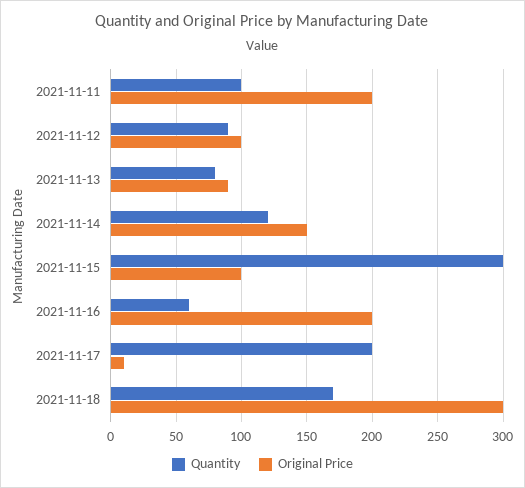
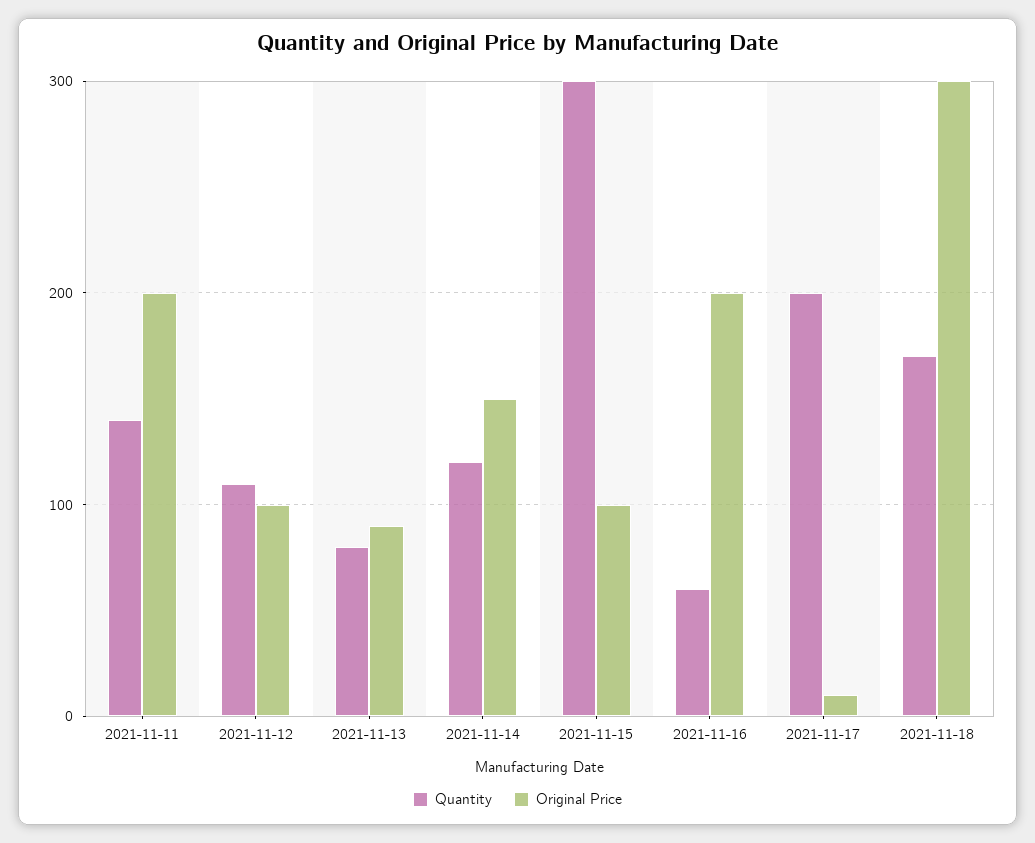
Quantity, 2021-11-11: 100 -> 140
Quantity, 2021-11-12: 90 -> 110

